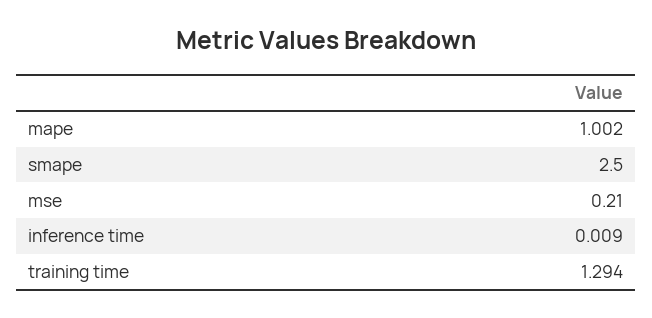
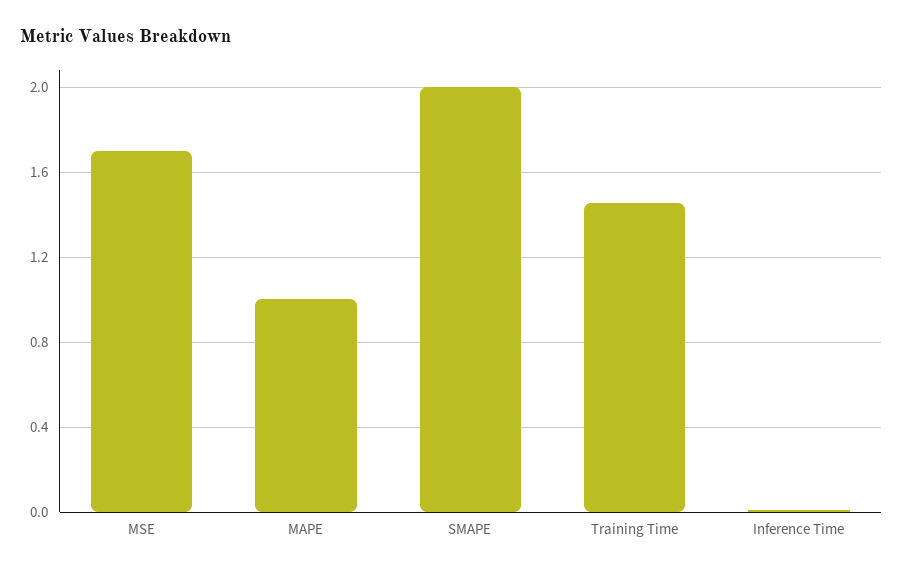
smape: 2.5 -> 2
mse: 0.21 -> 1.7
training time: 1.294 -> 1.45

